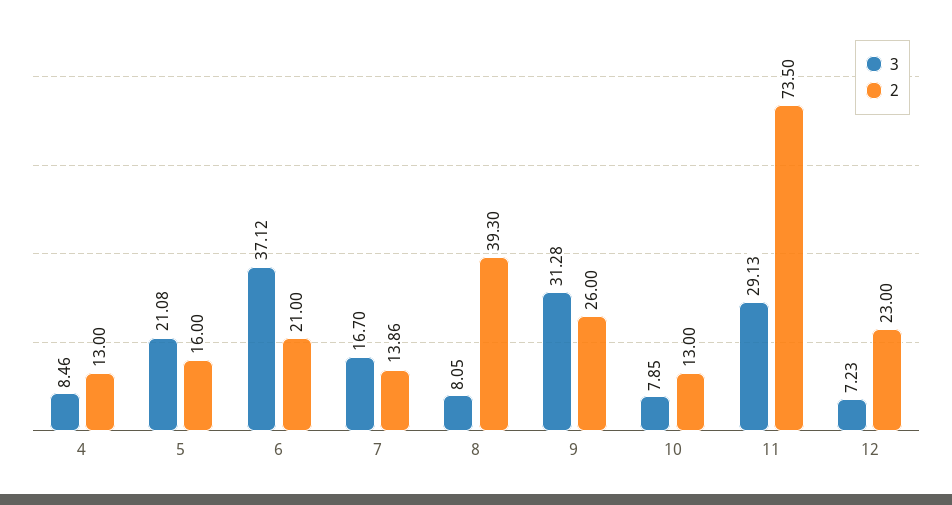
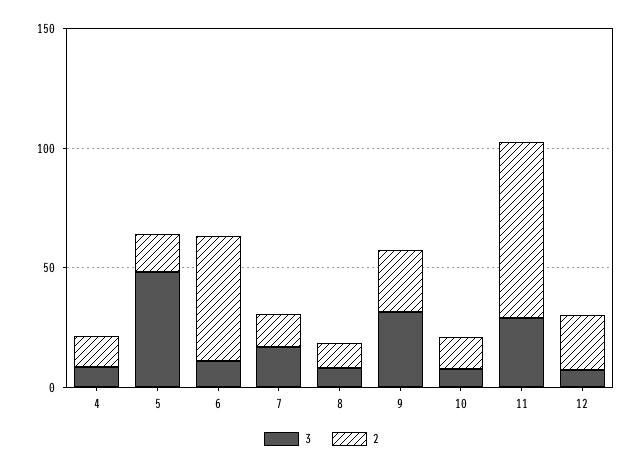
3, 5: 21.08 -> 50
3, 6: 37.12 -> 10
2, 6: 21 -> 50
2, 8: 39.3 -> 10

